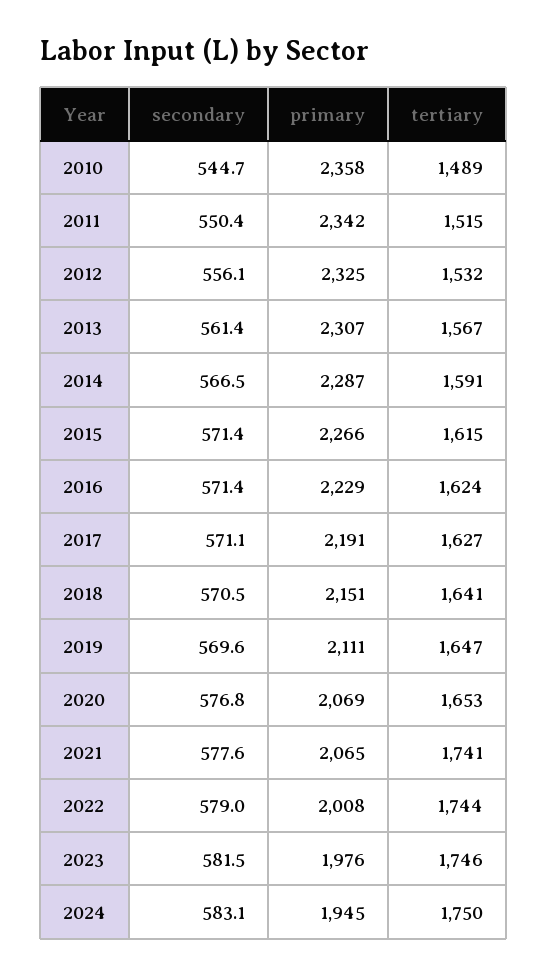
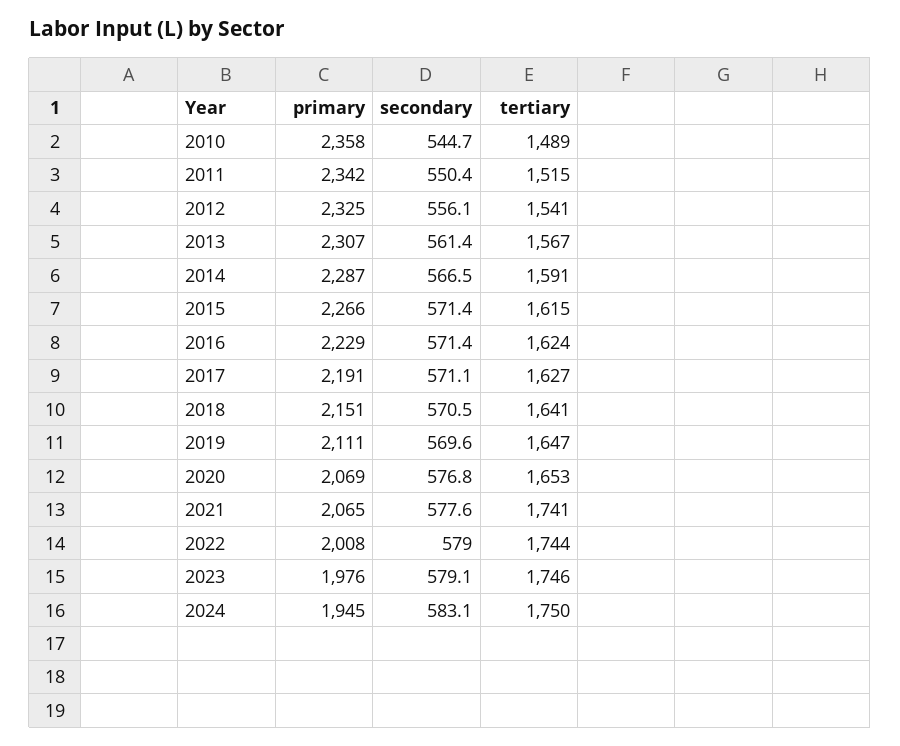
tertiary, 2012: 1532 -> 1541
secondary, 2023: 581.5 -> 579.1

